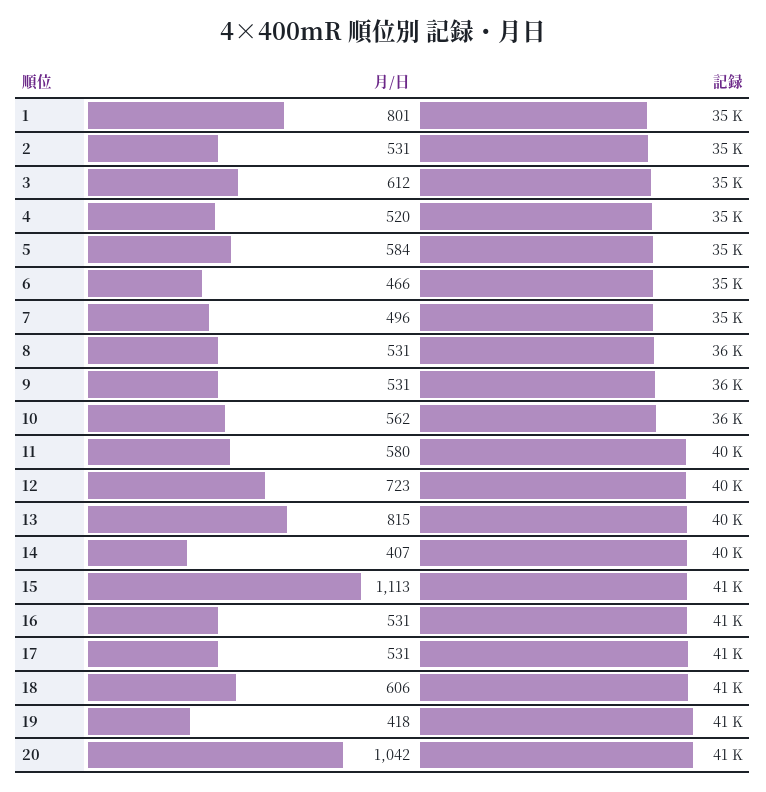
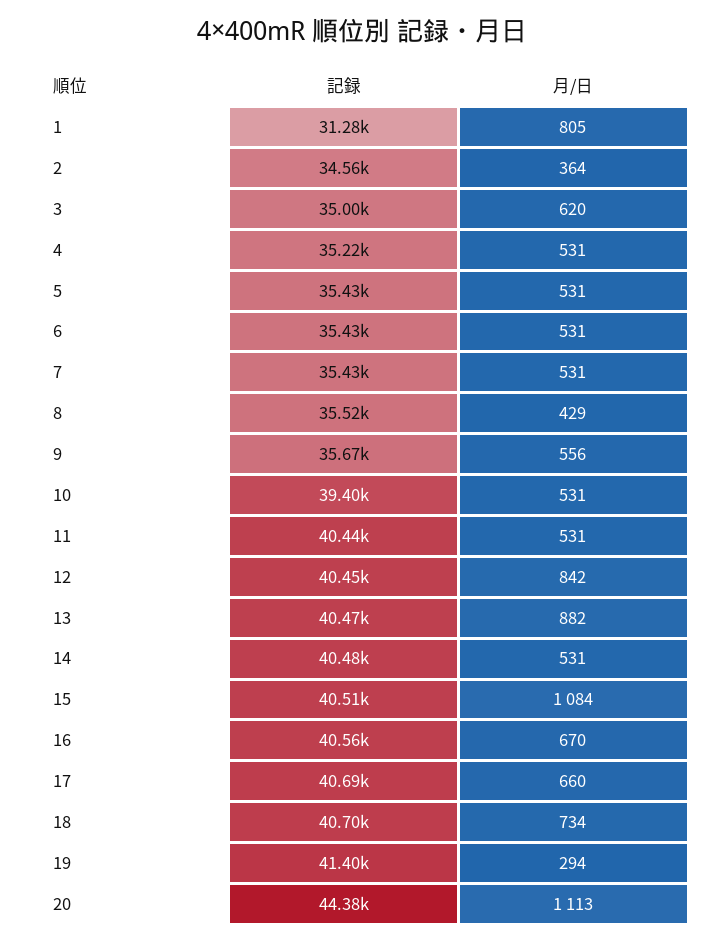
月/日, 1: 801 -> 805
記録, 1: 35000 -> 31280
月/日, 2: 531 -> 364
月/日, 3: 612 -> 620
月/日, 4: 520 -> 531
月/日, 5: 584 -> 531
月/日, 6: 466 -> 531
月/日, 7: 496 -> 531
月/日, 8: 531 -> 429
月/日, 9: 531 -> 556
月/日, 10: 562 -> 531
記録, 10: 36000 -> 39400
月/日, 11: 580 -> 531
月/日, 12: 723 -> 842
月/日, 13: 815 -> 882
月/日, 14: 407 -> 531
月/日, 15: 1113 -> 1084
月/日, 16: 531 -> 670
月/日, 17: 531 -> 660
月/日, 18: 606 -> 734
月/日, 19: 418 -> 294
月/日, 20: 1042 -> 1113
記録, 20: 41000 -> 44380

